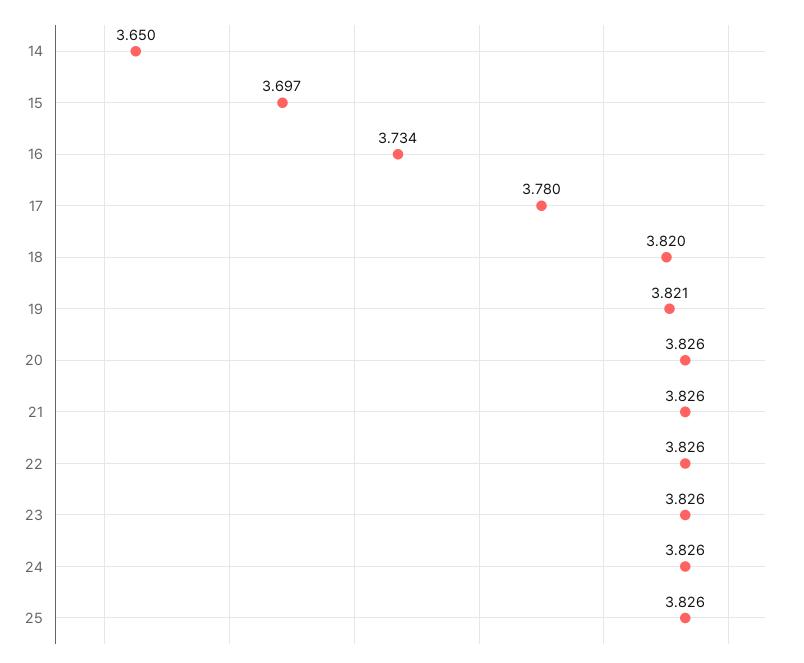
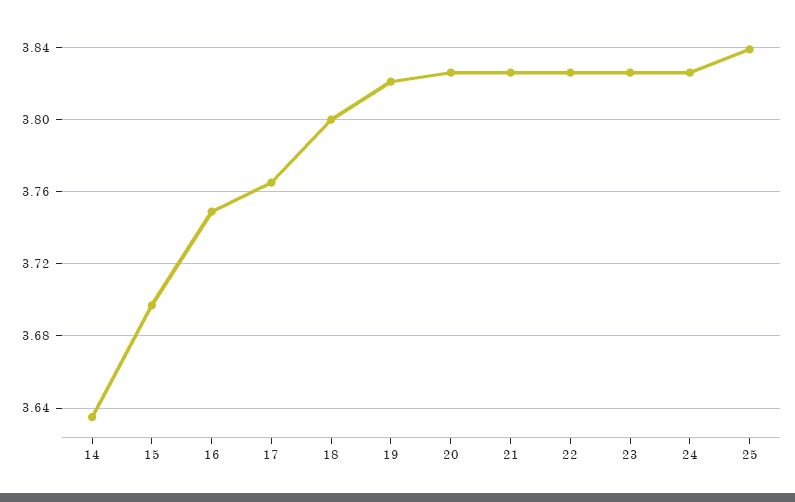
14: 3.65 -> 3.635
16: 3.734 -> 3.75
17: 3.78 -> 3.765
18: 3.82 -> 3.8
25: 3.826 -> 3.84

